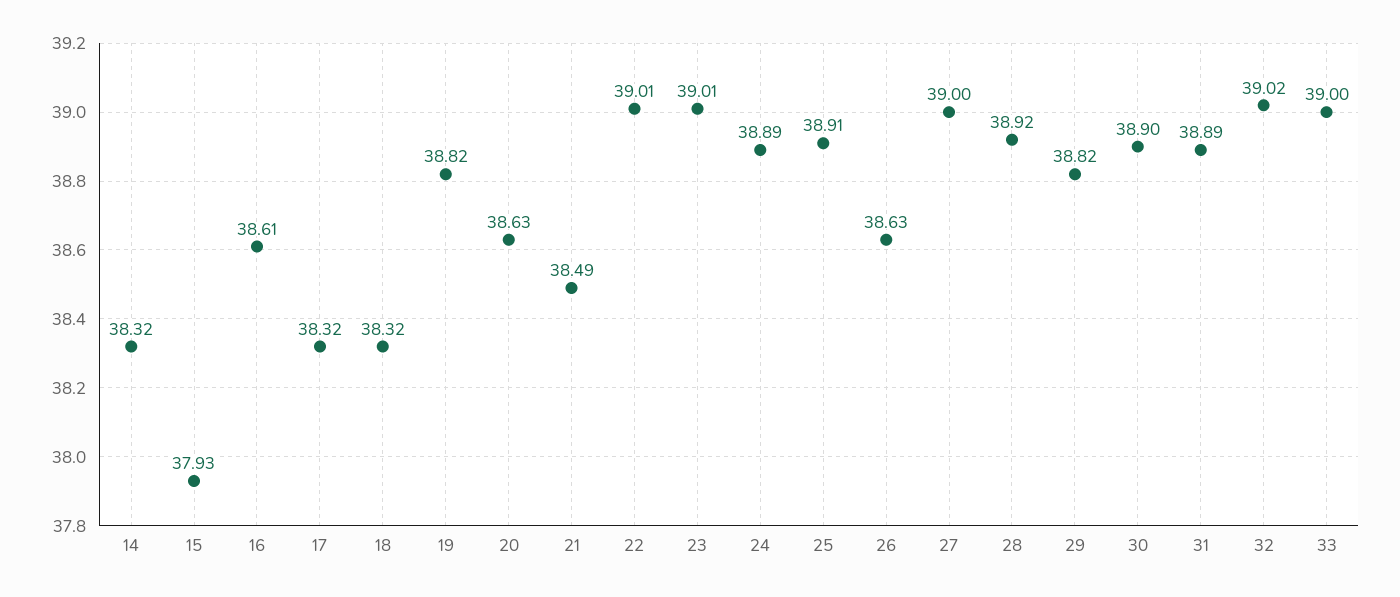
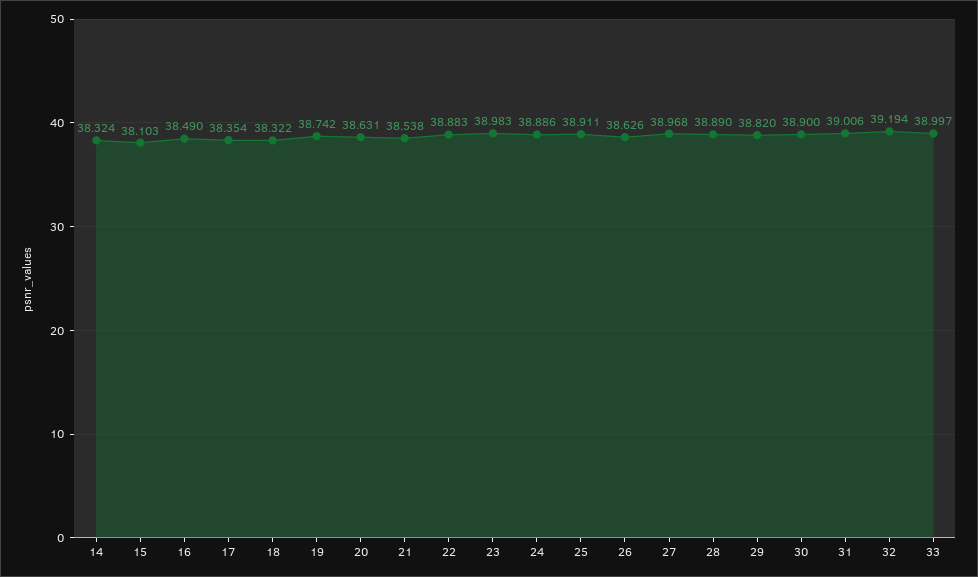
15: 37.93 -> 38.103
16: 38.61 -> 38.49
17: 38.32 -> 38.354
19: 38.82 -> 38.742
21: 38.49 -> 38.538
22: 39.01 -> 38.883
23: 39.01 -> 38.983
27: 39 -> 38.968
28: 38.92 -> 38.89
31: 38.89 -> 39.006
32: 39.02 -> 39.194

